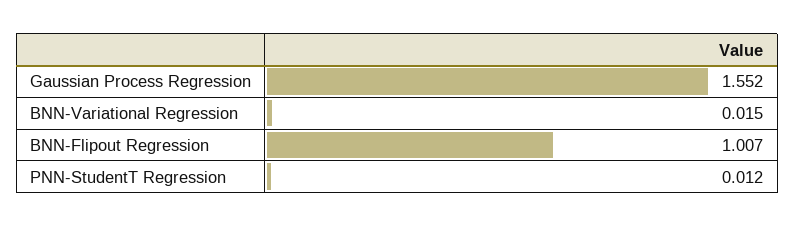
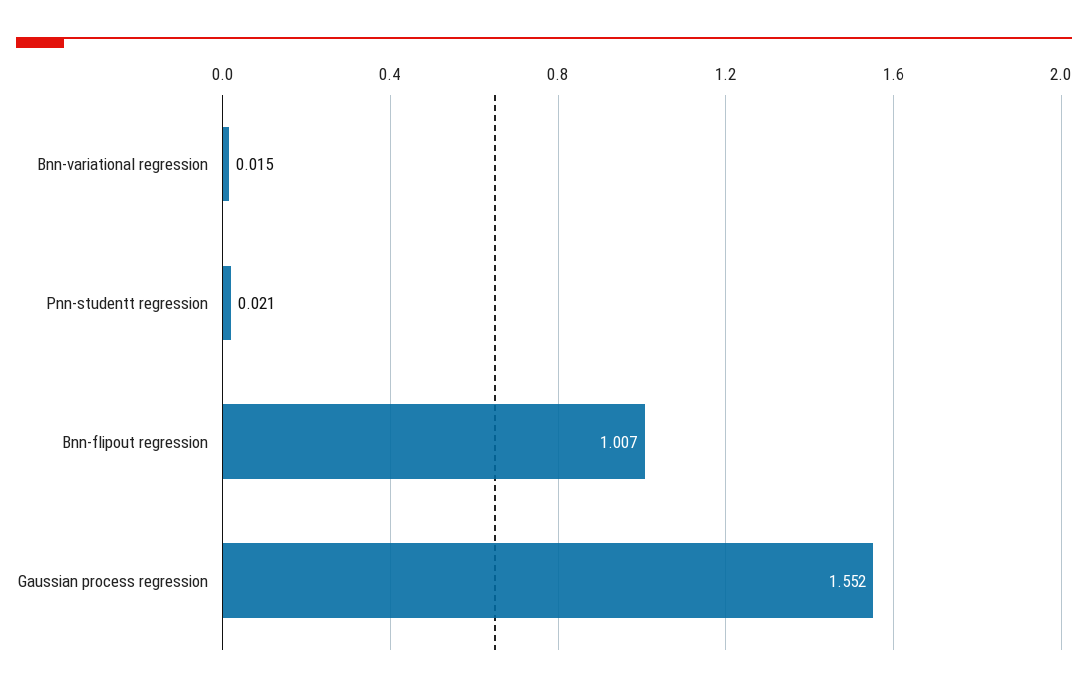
PNN-StudentT Regression: 0.012 -> 0.021

